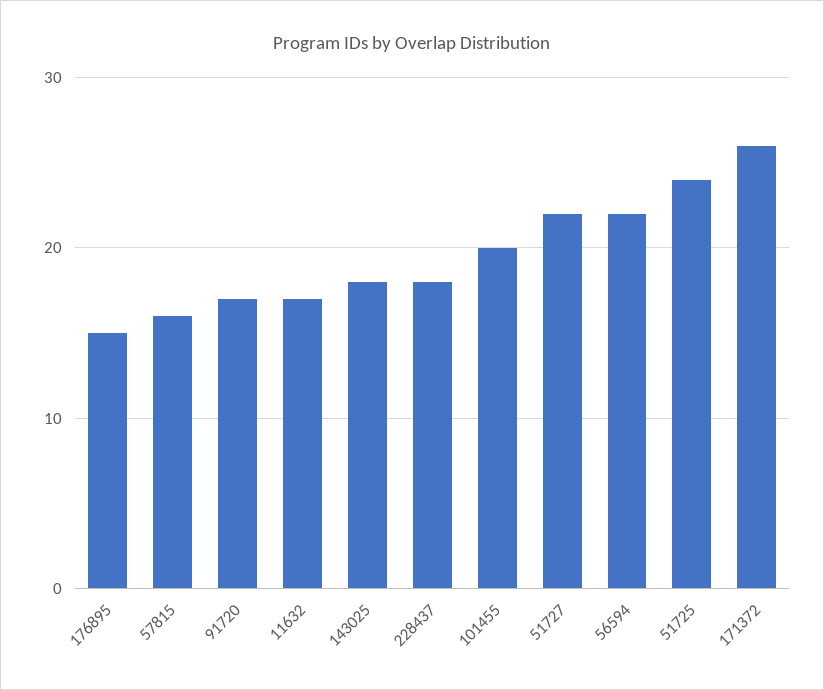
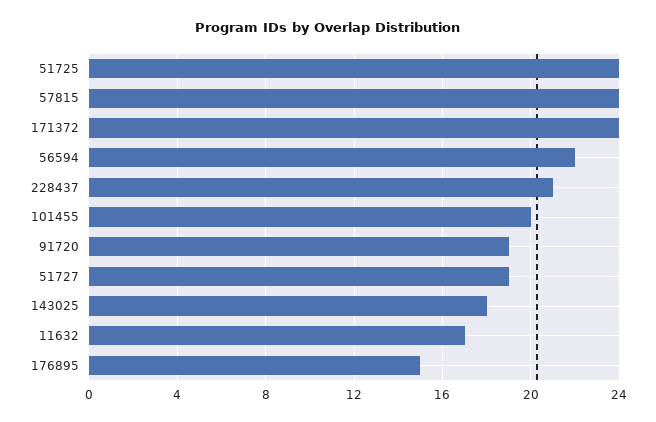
57815: 16 -> 24
91720: 17 -> 19
228437: 18 -> 21
51727: 22 -> 19
171372: 26 -> 24

